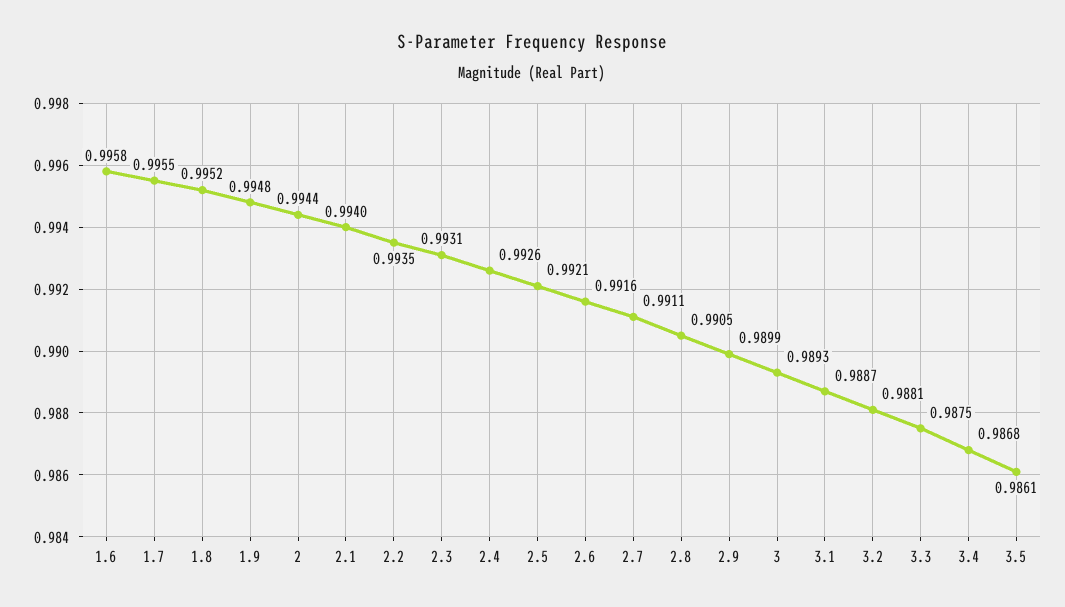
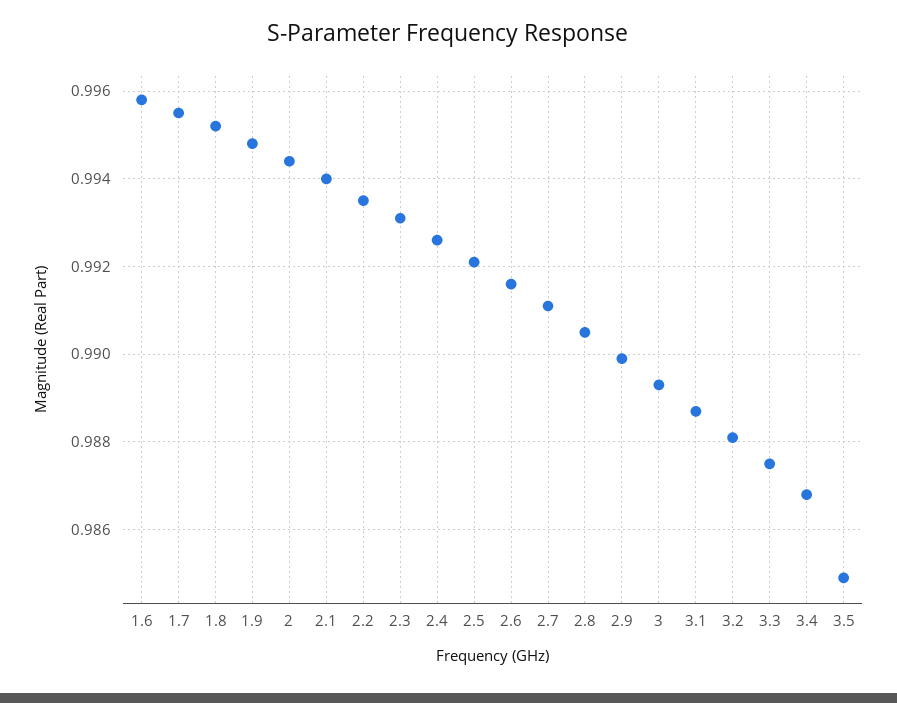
3.5: 0.9861 -> 0.985

